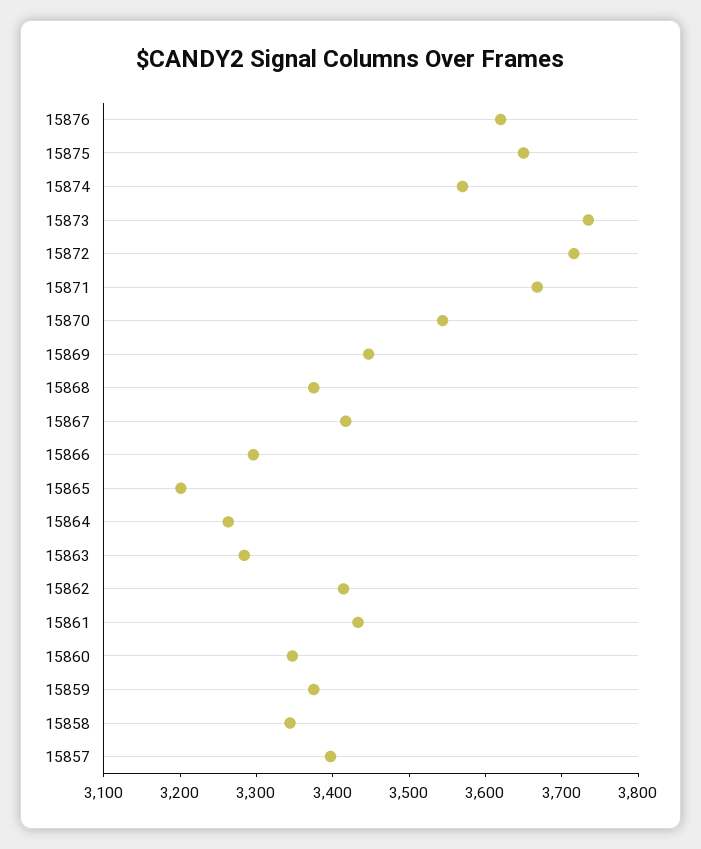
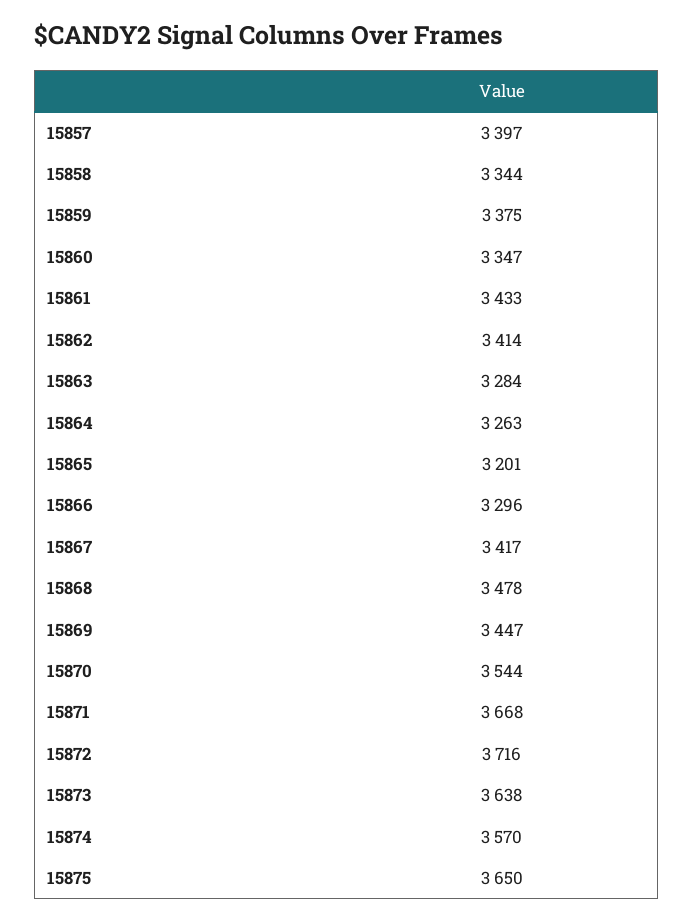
15876: 3620 -> none
15873: 3740 -> 3638
15868: 3380 -> 3478

